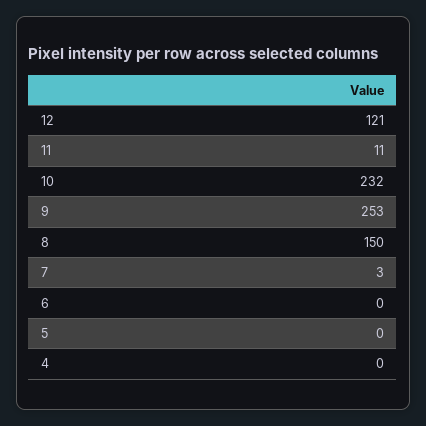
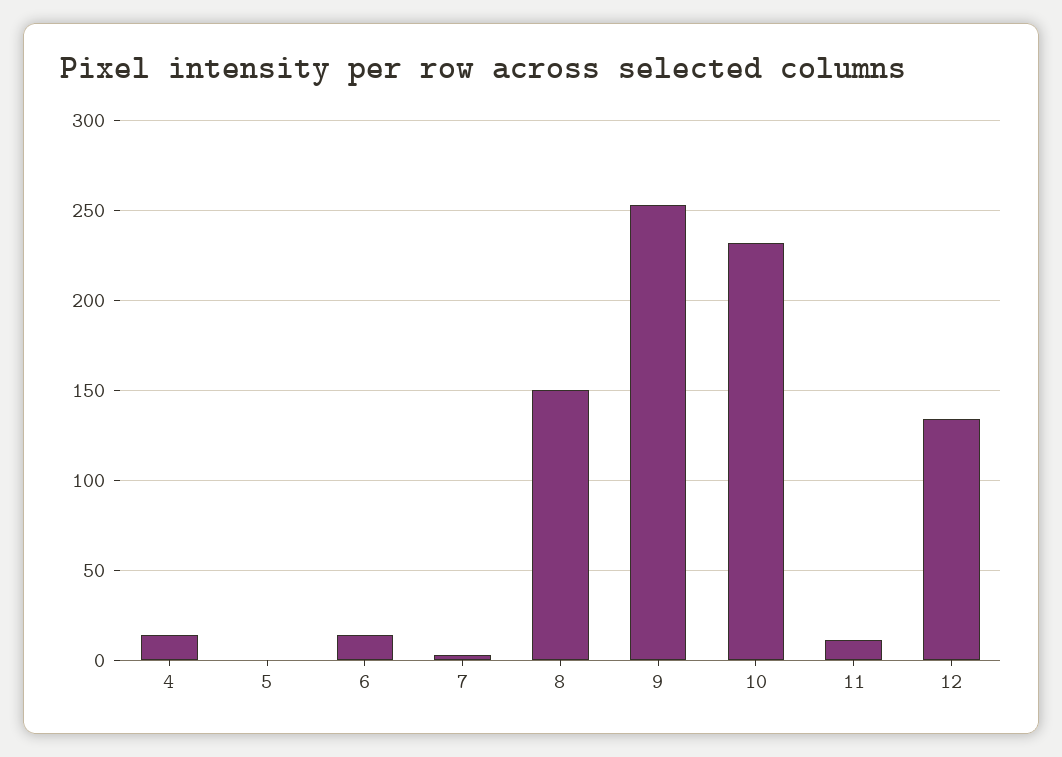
12: 121 -> 135
6: 0 -> 15
4: 0 -> 15

